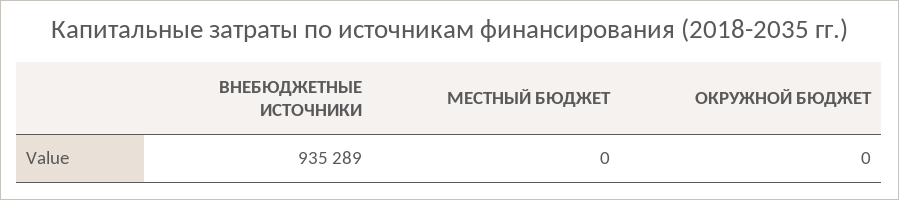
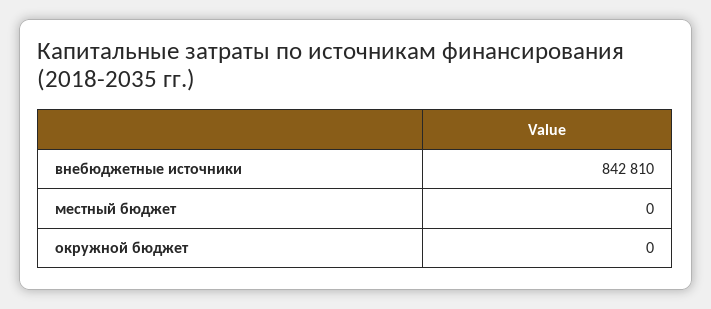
ВНЕБЮДЖЕТНЫЕ ИСТОЧНИКИ: 935289 -> 842810

